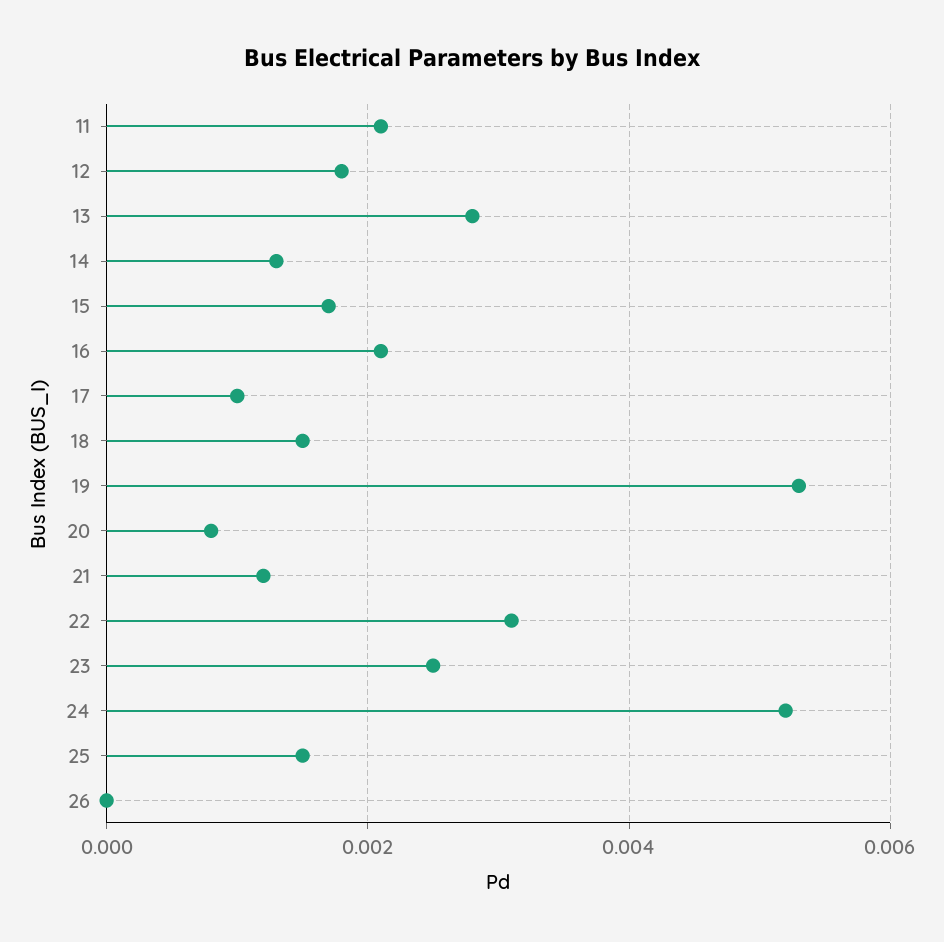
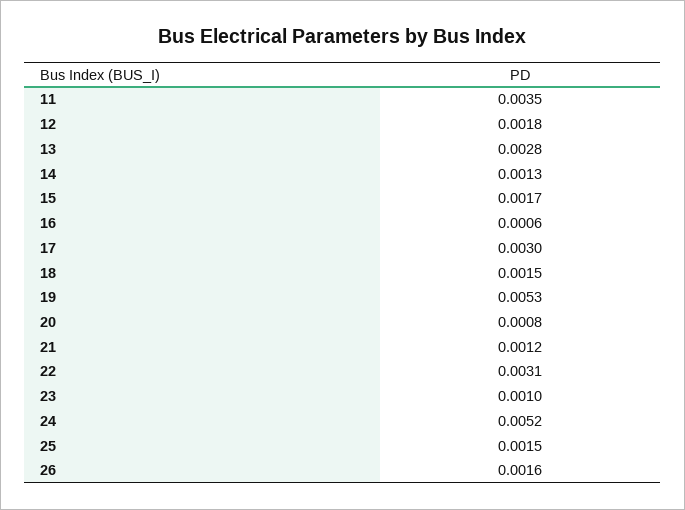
11: 0.002 -> 0.0035
16: 0.002 -> 0.0006
17: 0.001 -> 0.003
23: 0.0025 -> 0.001
26: 0 -> 0.0016

